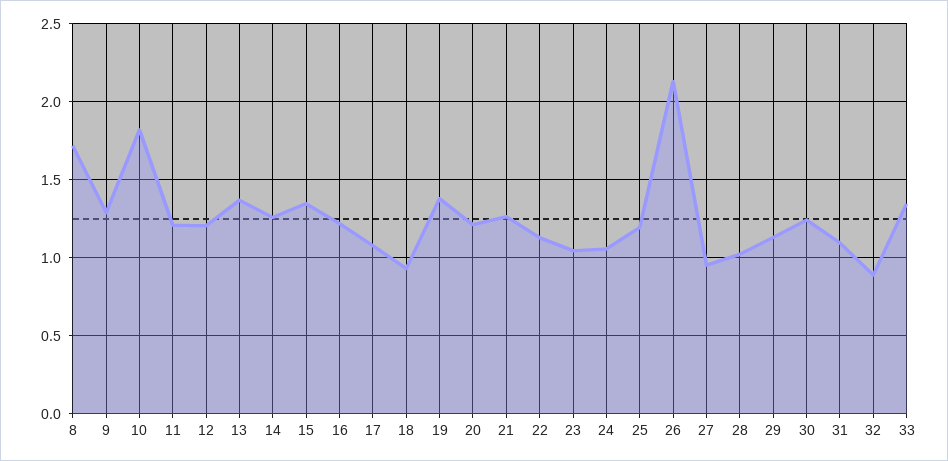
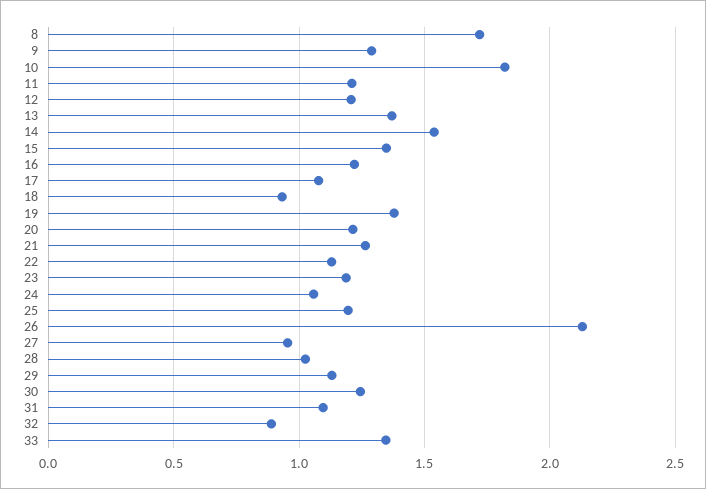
14: 1.25 -> 1.55
23: 1.05 -> 1.2

